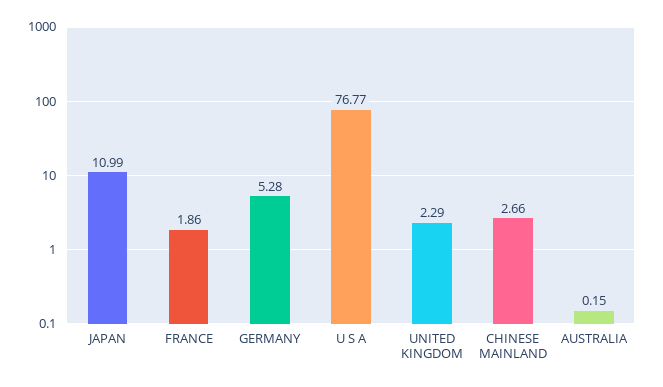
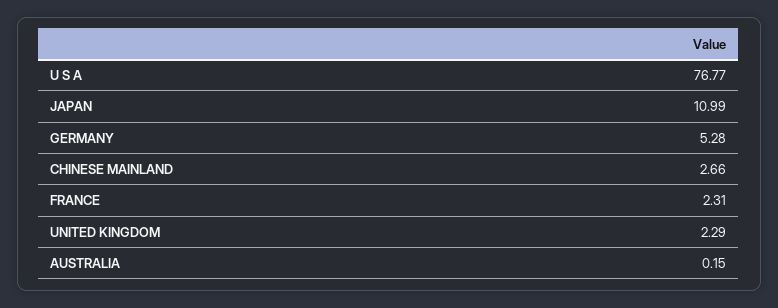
FRANCE: 1.86 -> 2.31

